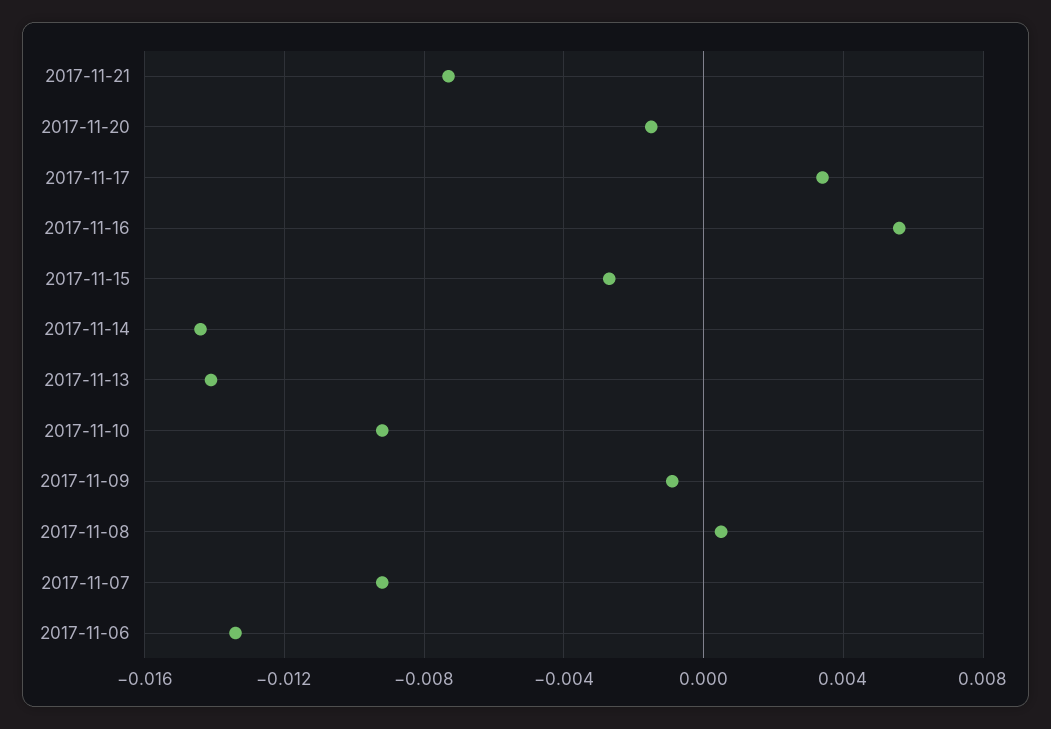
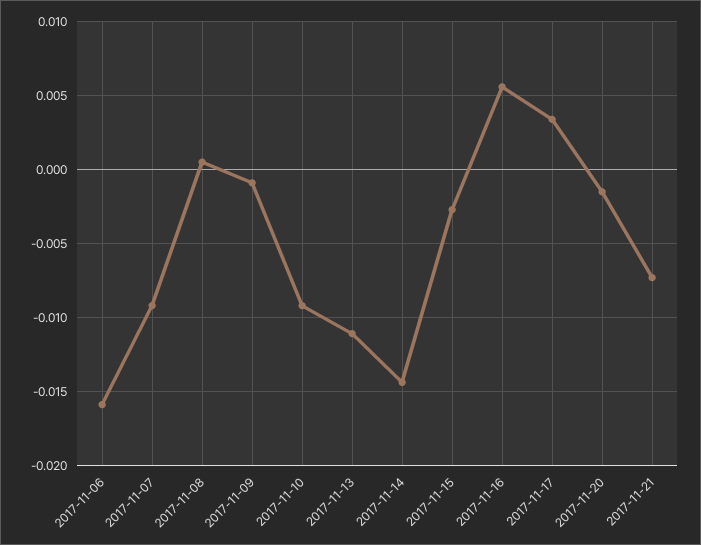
2017-11-13: -0.014 -> -0.011
2017-11-06: -0.0135 -> -0.016

